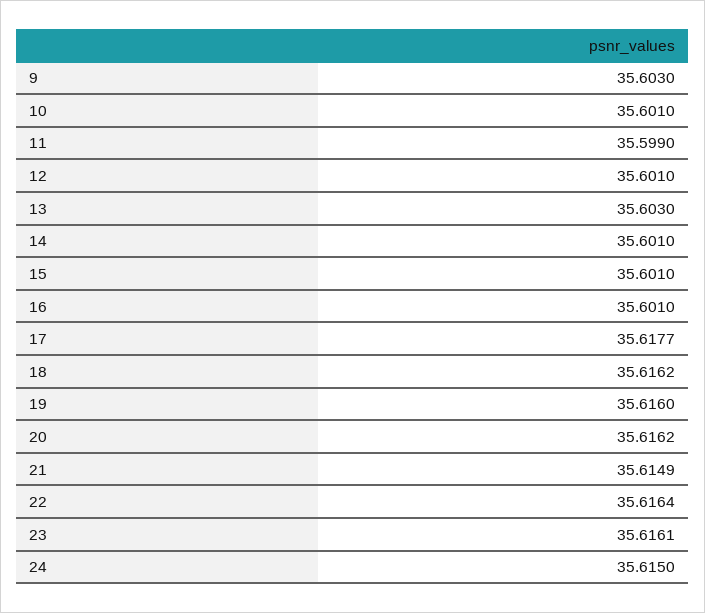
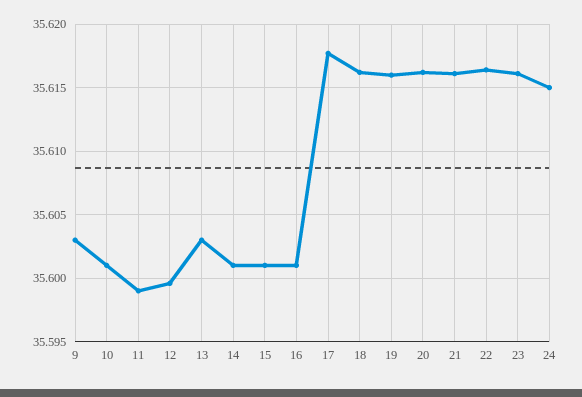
12: 35.601 -> 35.5995
21: 35.6149 -> 35.616

